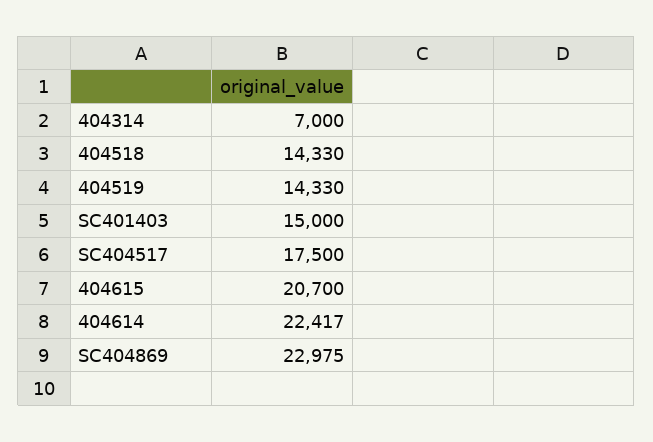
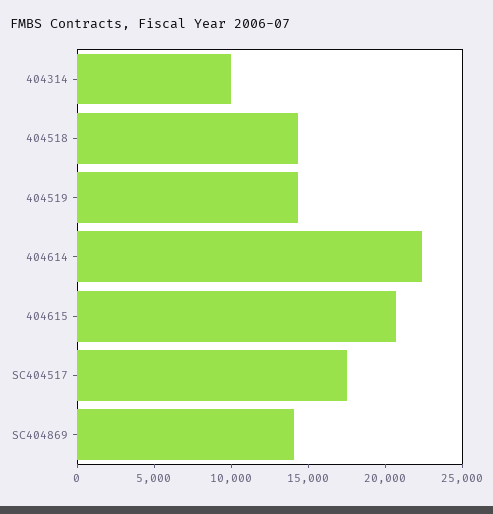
404314: 7000 -> 10000
SC401403: 15000 -> none
SC404869: 22975 -> 14000

